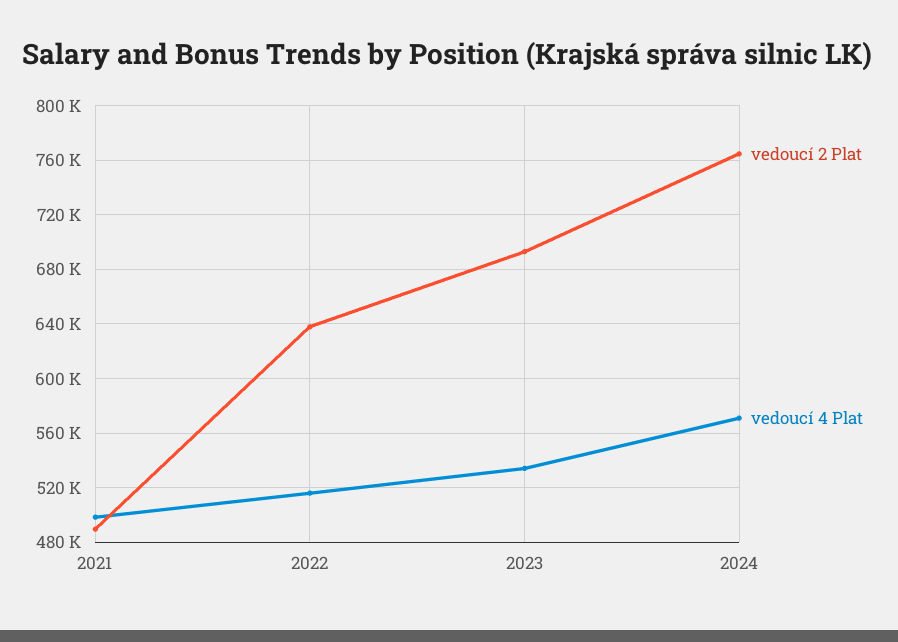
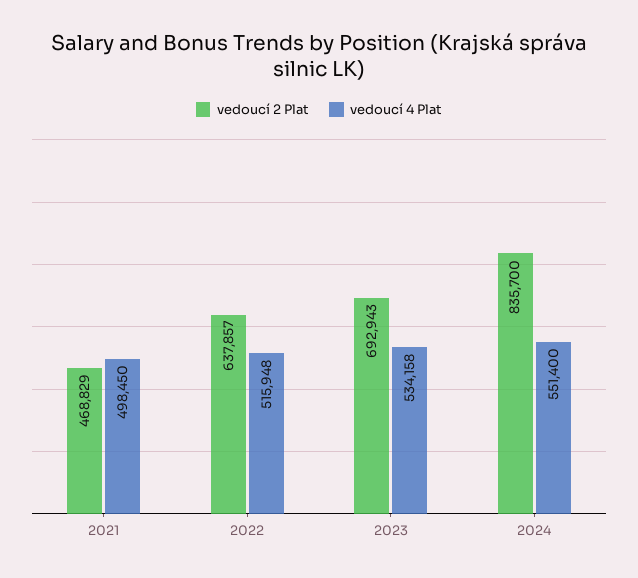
vedoucí 2 Plat, 2021: 490000 -> 468829
vedoucí 2 Plat, 2024: 765000 -> 835700
vedoucí 4 Plat, 2024: 570000 -> 551400

